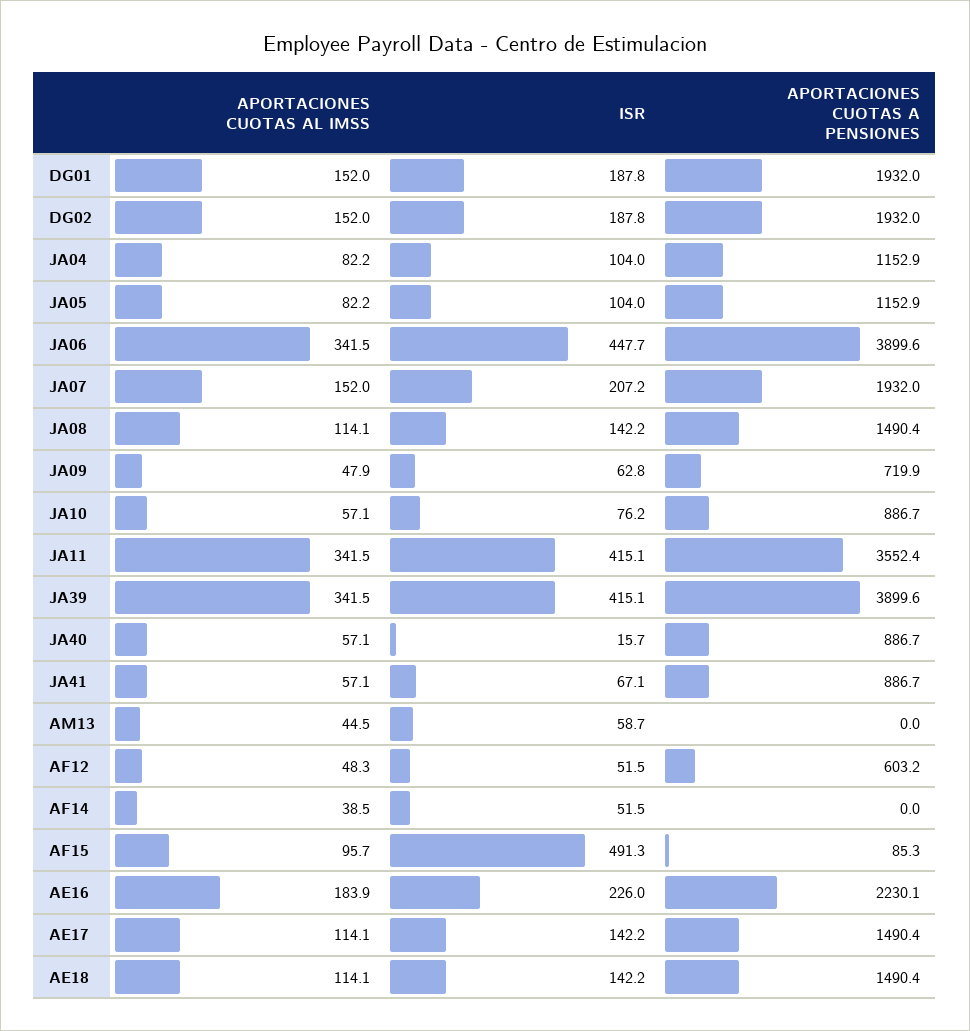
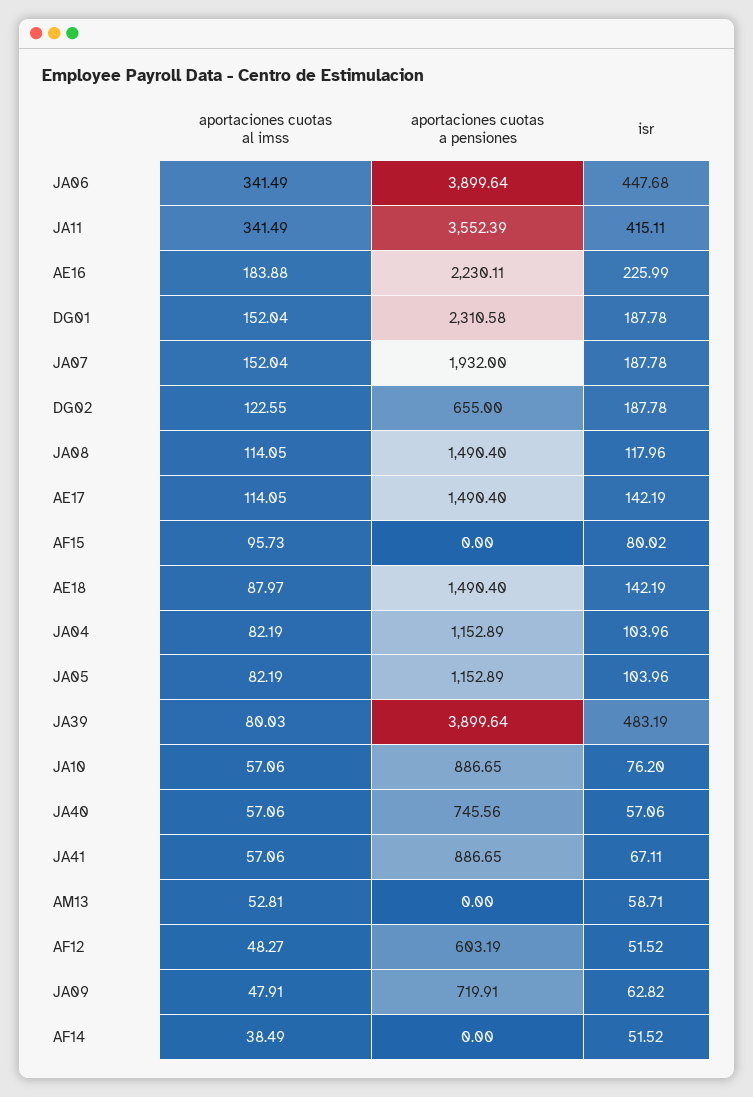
APORTACIONES CUOTAS A PENSIONES, DG01: 1932 -> 2310.58
APORTACIONES CUOTAS AL IMSS, DG02: 152 -> 122.55
APORTACIONES CUOTAS A PENSIONES, DG02: 1932 -> 655
ISR, JA07: 207.2 -> 187.78
ISR, JA08: 142.2 -> 117.96
APORTACIONES CUOTAS AL IMSS, JA39: 341.5 -> 80.03
ISR, JA39: 415.1 -> 483.19
ISR, JA40: 15.7 -> 57.06
APORTACIONES CUOTAS A PENSIONES, JA40: 886.7 -> 745.56
APORTACIONES CUOTAS AL IMSS, AM13: 44.5 -> 52.81
ISR, AF15: 491.3 -> 80.02
APORTACIONES CUOTAS A PENSIONES, AF15: 85.3 -> 0
APORTACIONES CUOTAS AL IMSS, AE18: 114.1 -> 87.97

